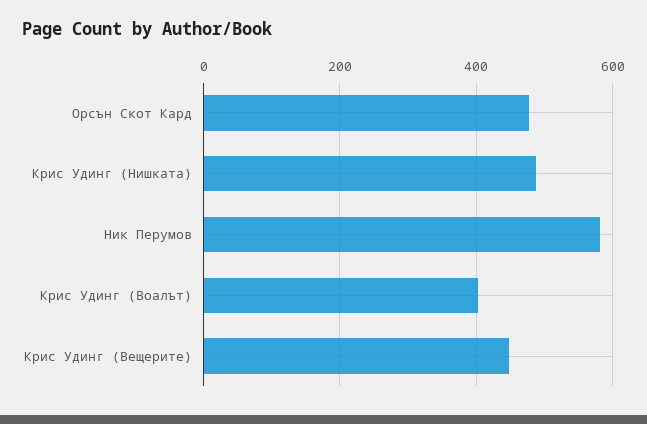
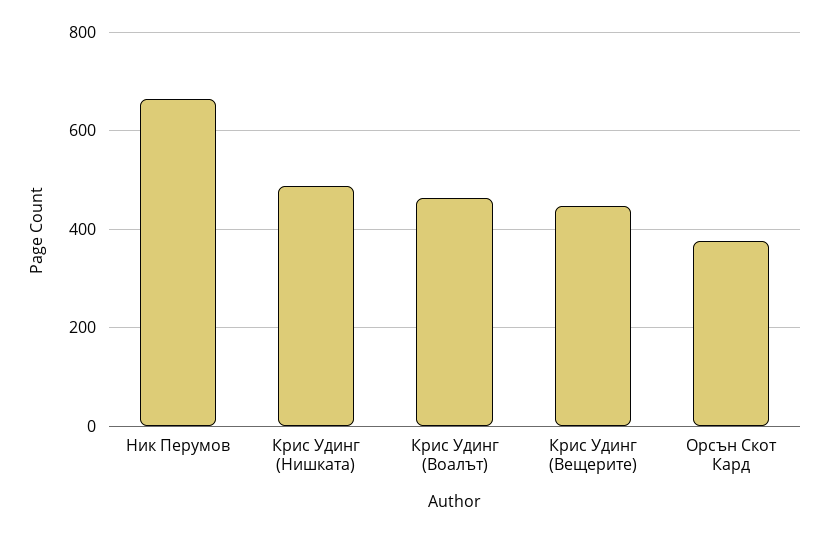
Орсън Скот Кард: 480 -> 380
Ник Перумов: 580 -> 660
Крис Удинг (Воалът): 400 -> 460

